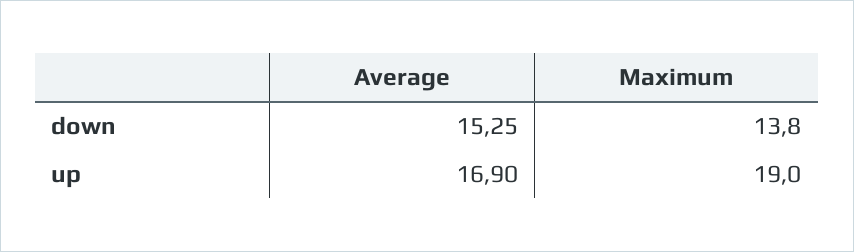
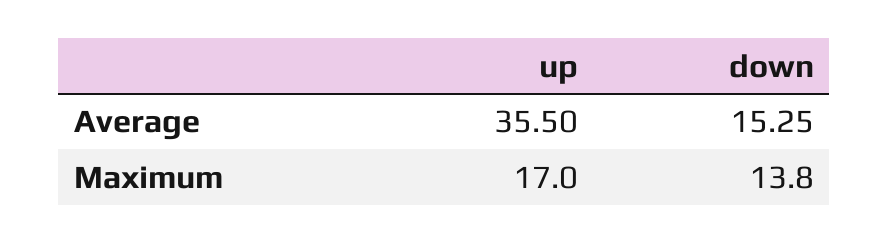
Average, up: 16.9 -> 35.5
Maximum, up: 19 -> 17

